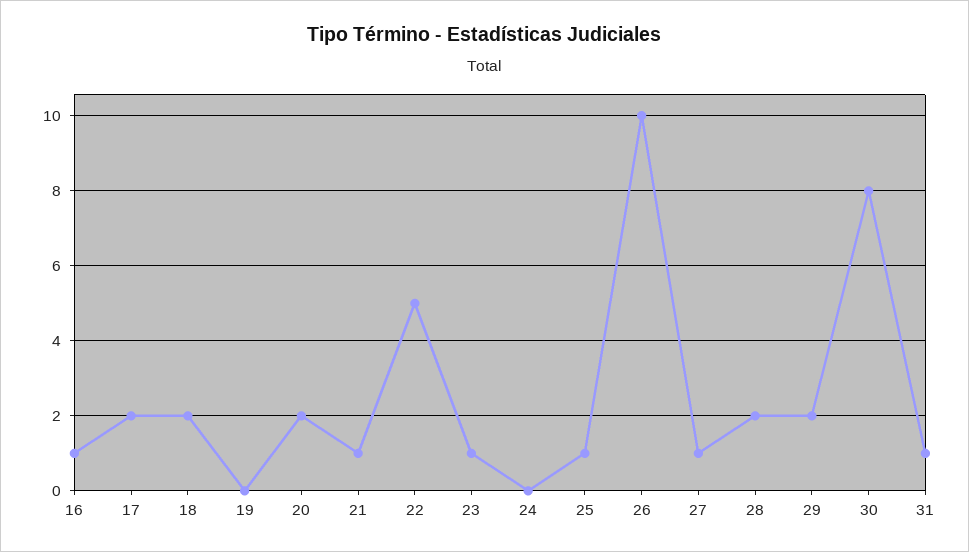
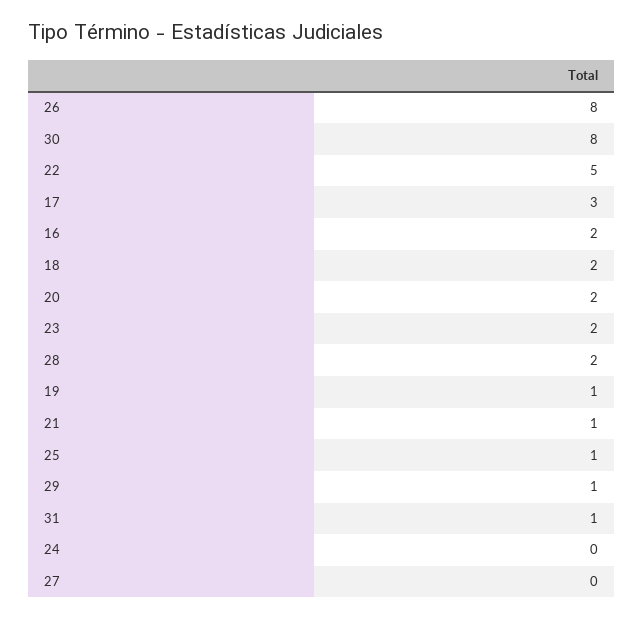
16: 1 -> 2
17: 2 -> 3
19: 0 -> 1
23: 1 -> 2
26: 10 -> 8
27: 1 -> 0
29: 2 -> 1

